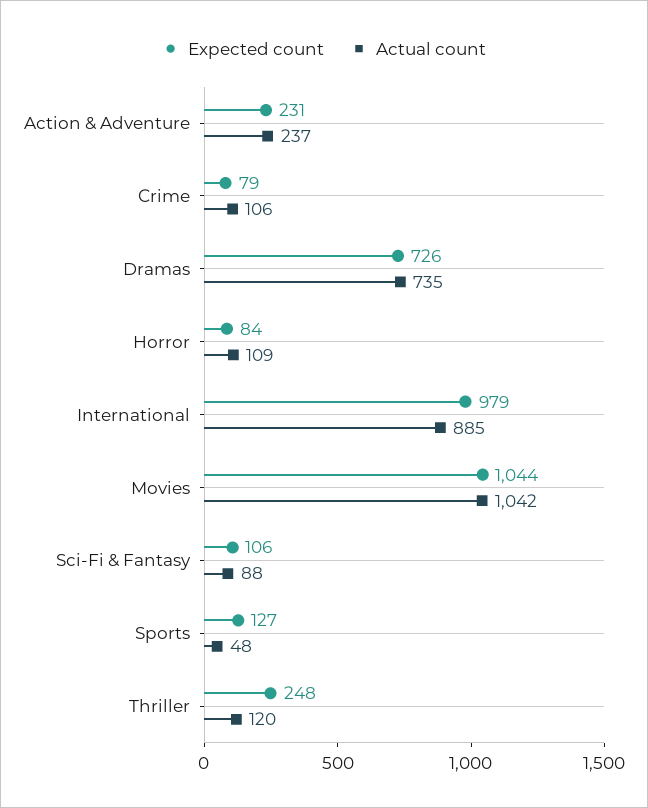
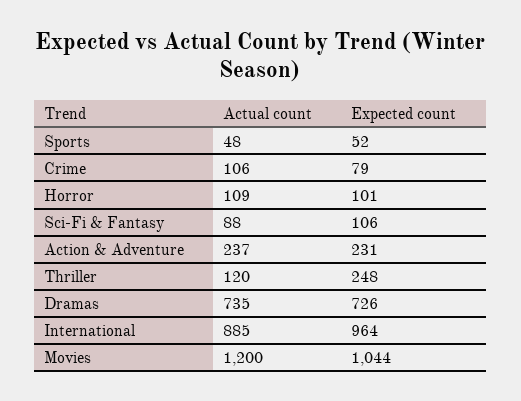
Expected count, Horror: 84 -> 101
Expected count, International: 979 -> 964
Actual count, Movies: 1042 -> 1200
Expected count, Sports: 127 -> 52

